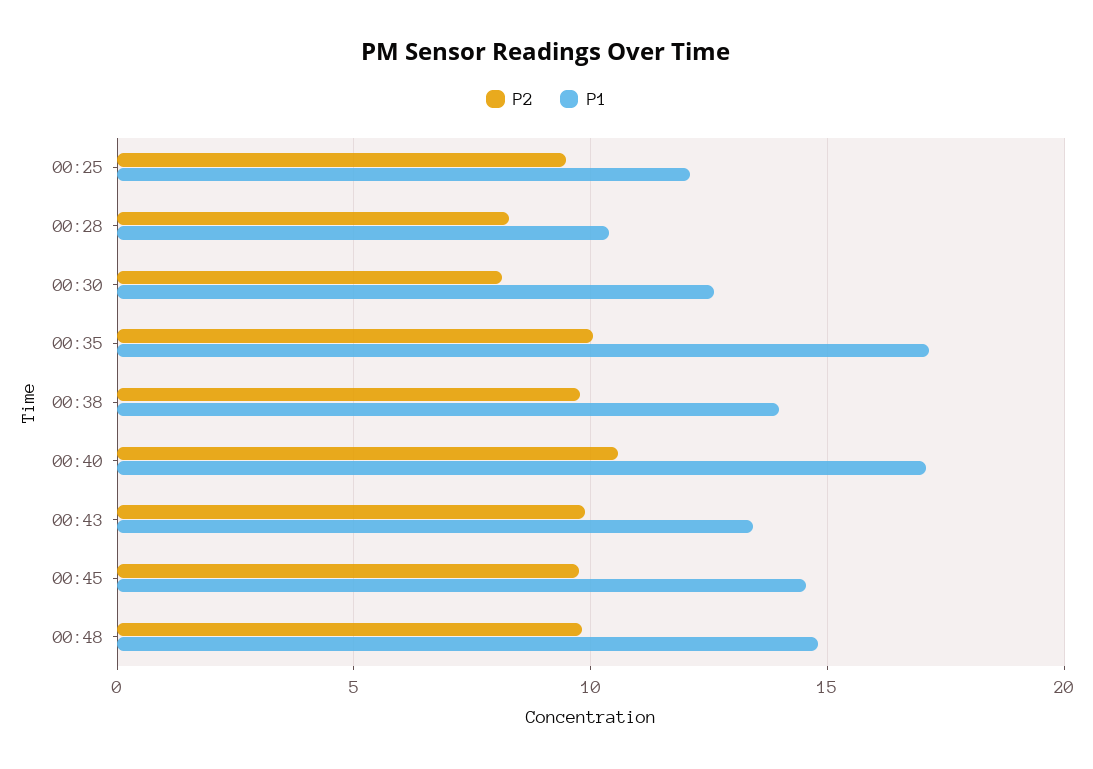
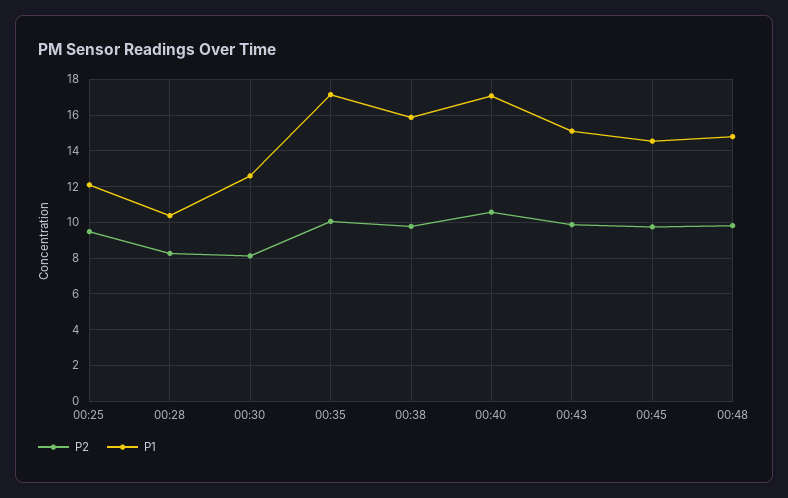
P1, 00:38: 14 -> 16
P1, 00:43: 13.5 -> 15

